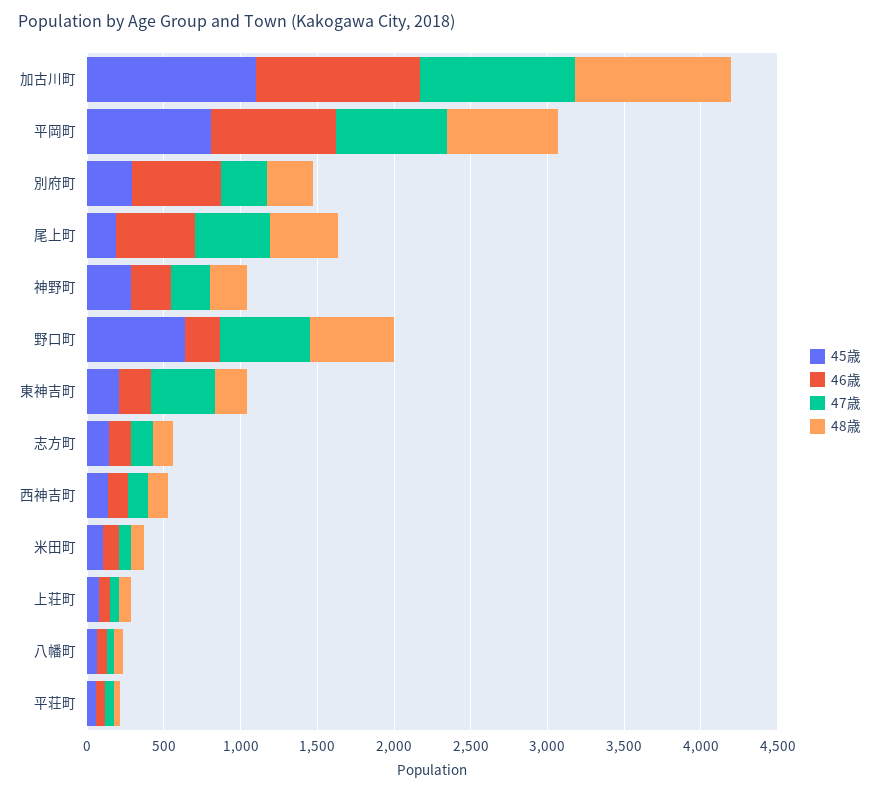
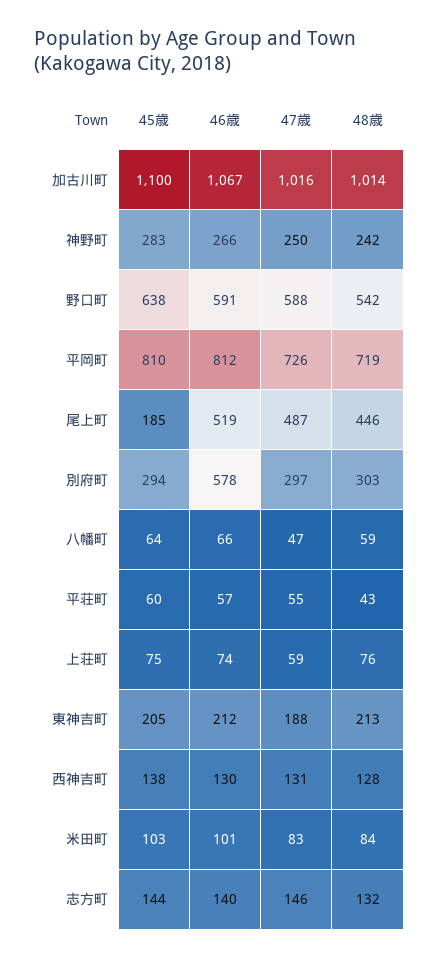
46歳, 野口町: 200 -> 591
47歳, 東神吉町: 400 -> 188

